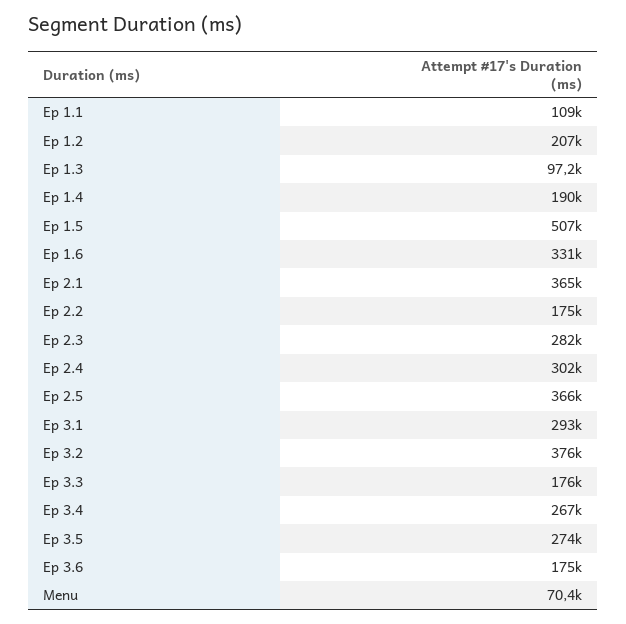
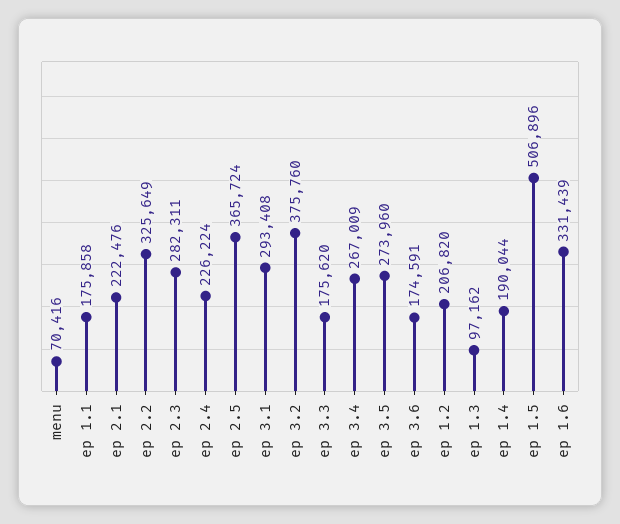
Ep 1.1: 109000 -> 175858
Ep 2.1: 365000 -> 222476
Ep 2.2: 175000 -> 325649
Ep 2.4: 302000 -> 226224

